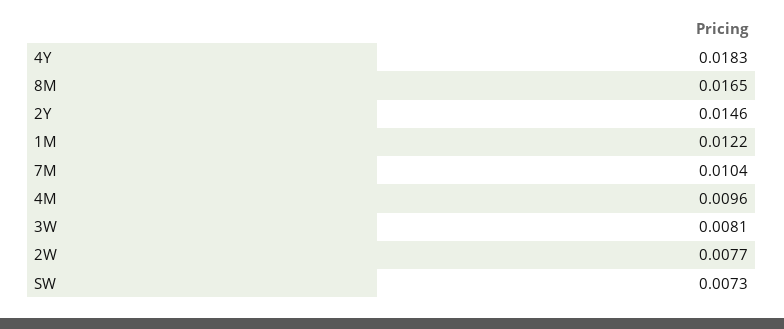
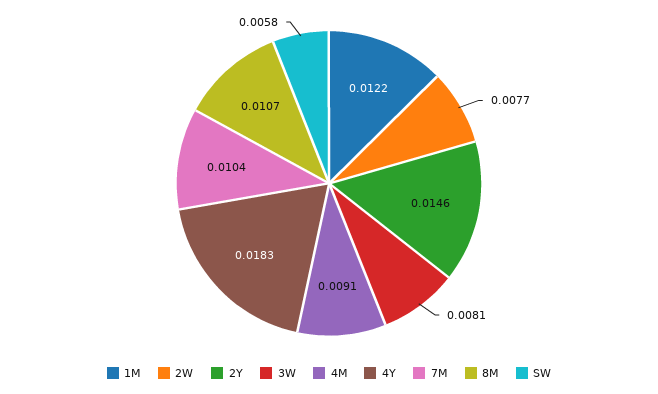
8M: 0.0165 -> 0.0107
4M: 0.0096 -> 0.0091
SW: 0.0073 -> 0.0058

